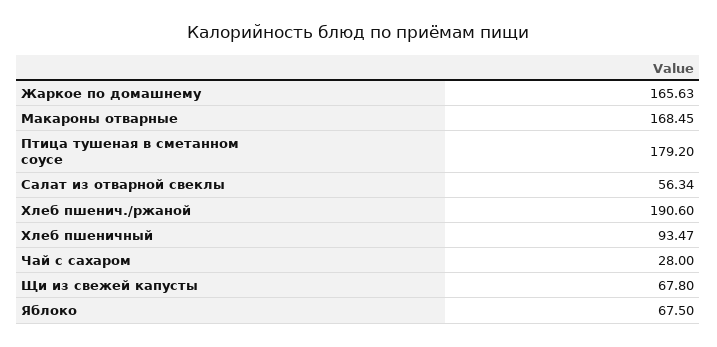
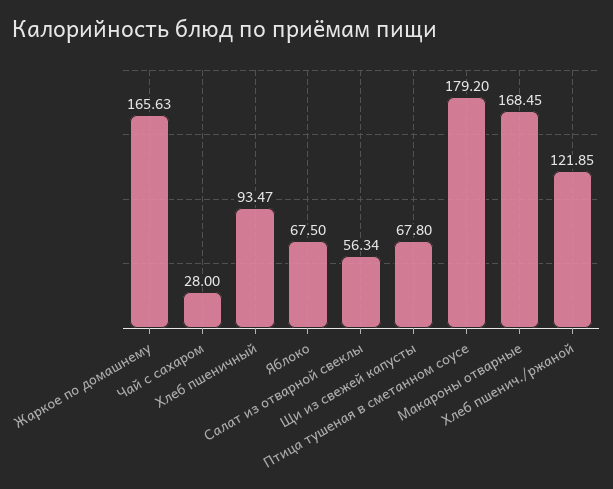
Хлеб пшенич./ржаной: 190.6 -> 121.85

